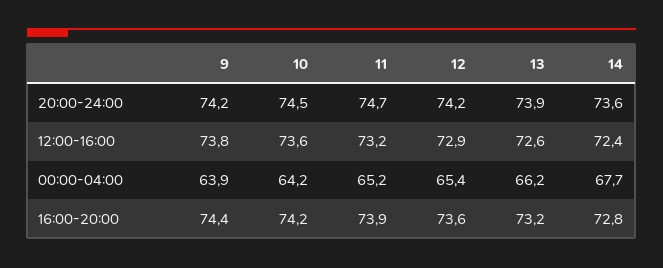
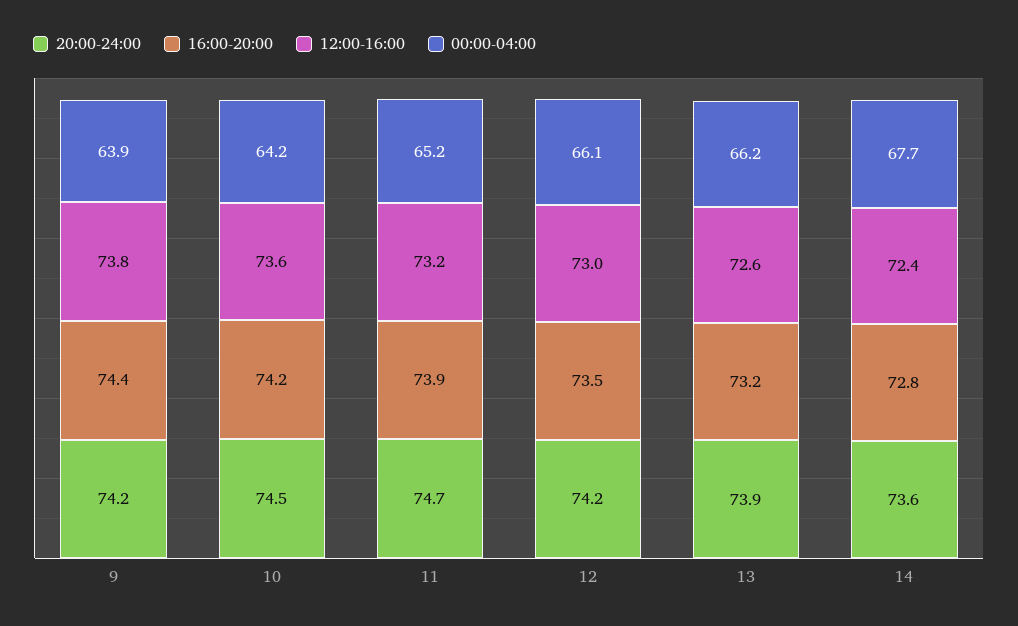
12:00-16:00, 12: 72.9 -> 73
00:00-04:00, 12: 65.4 -> 66.1
16:00-20:00, 12: 73.6 -> 73.5

